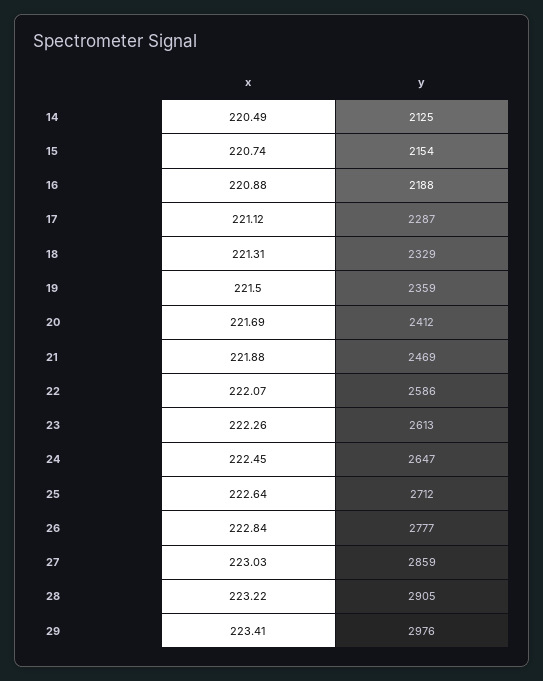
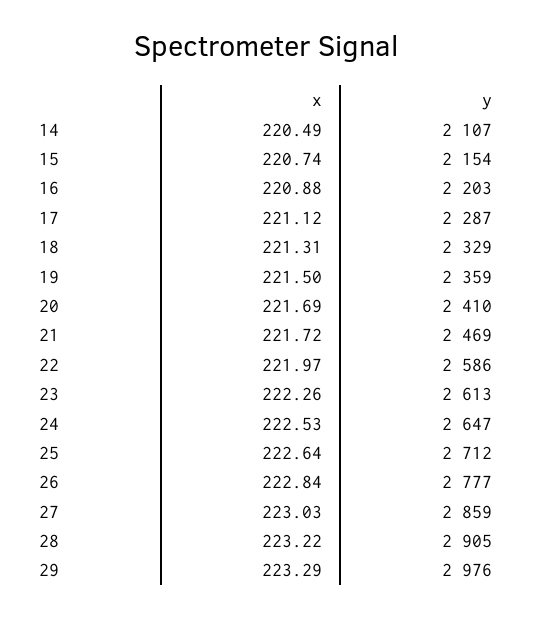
y, 14: 2125 -> 2107
y, 16: 2188 -> 2203
y, 20: 2412 -> 2410
x, 21: 221.88 -> 221.72
x, 22: 222.07 -> 221.97
x, 24: 222.45 -> 222.53
x, 29: 223.41 -> 223.29

